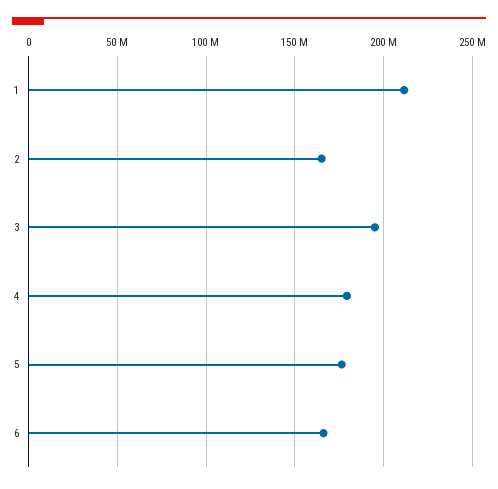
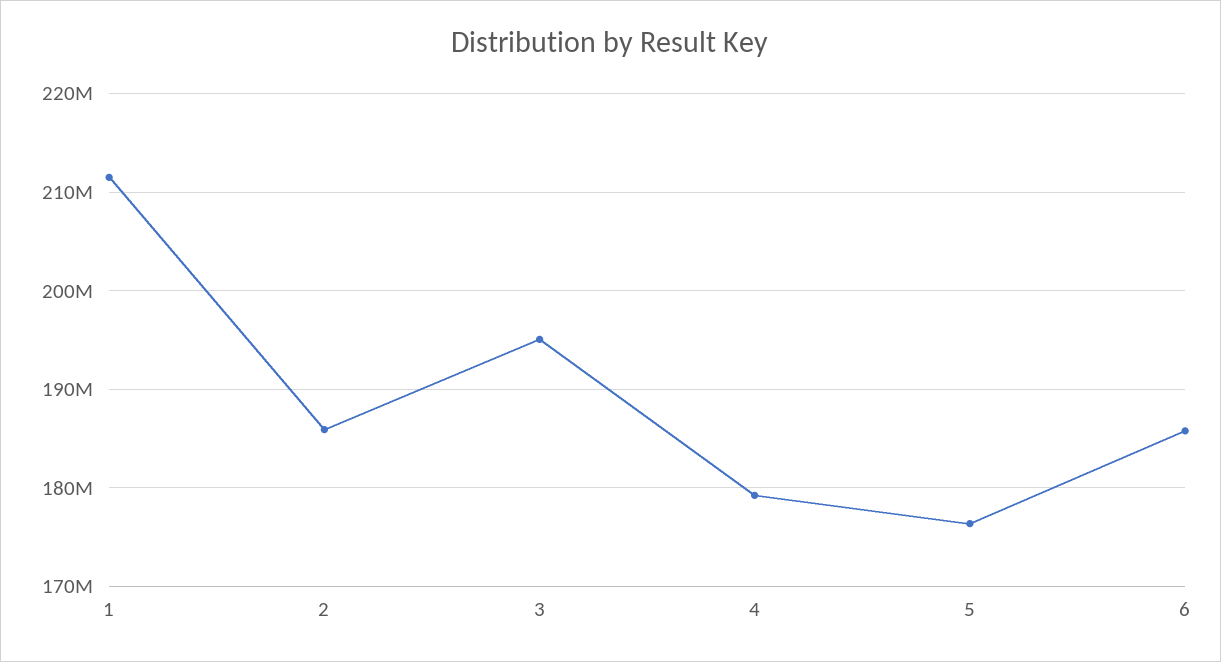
2: 165000000 -> 186000000
6: 165000000 -> 186000000

